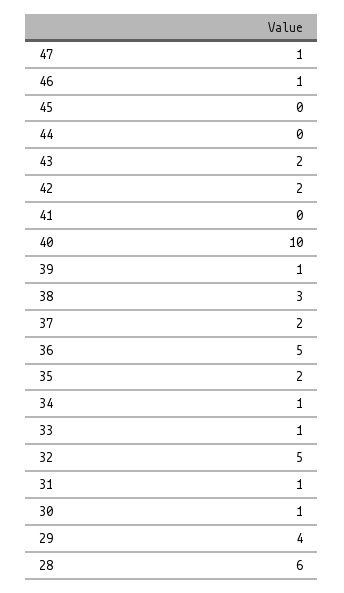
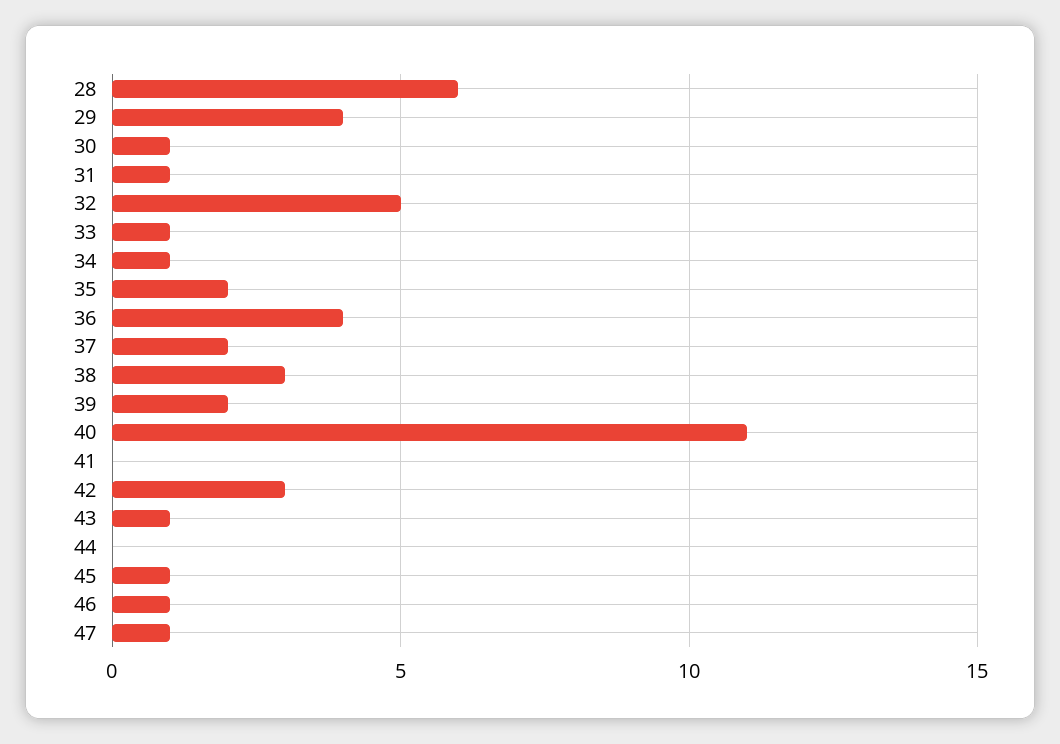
45: 0 -> 1
43: 2 -> 1
42: 2 -> 3
40: 10 -> 11
39: 1 -> 2
36: 5 -> 4

